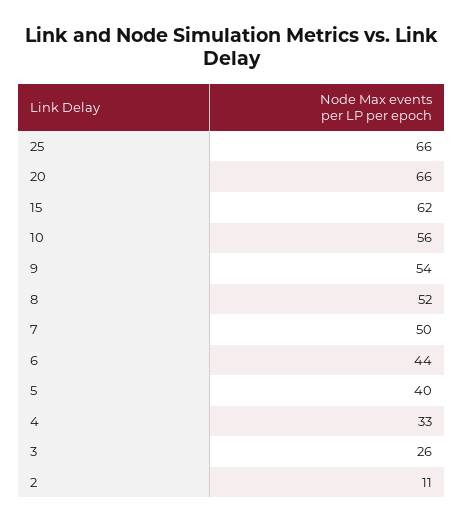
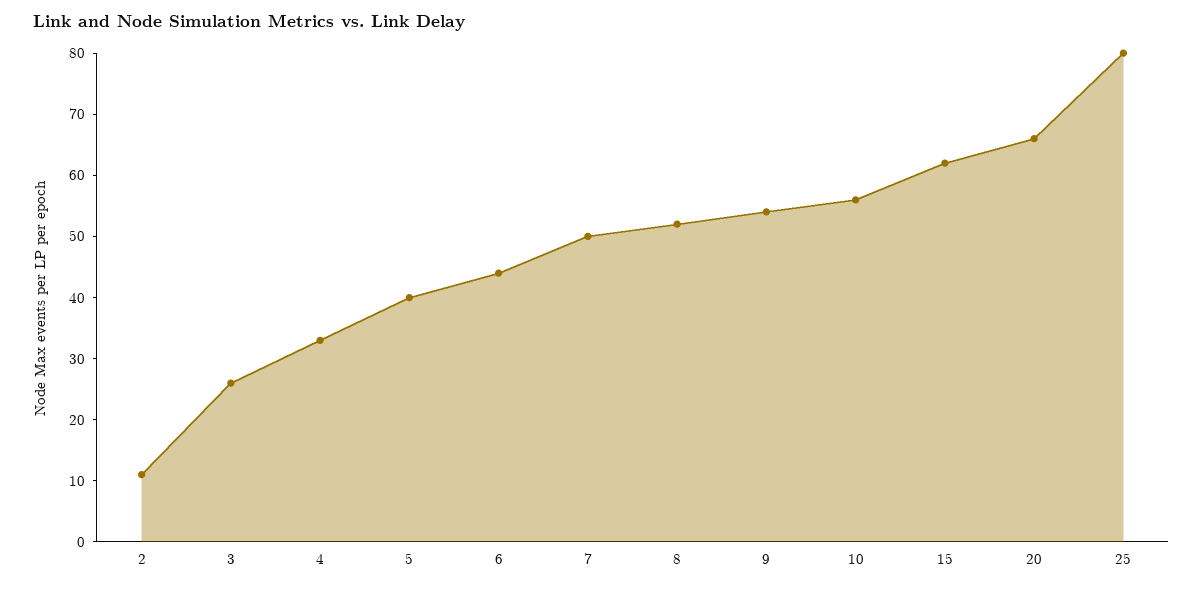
25: 66 -> 80

